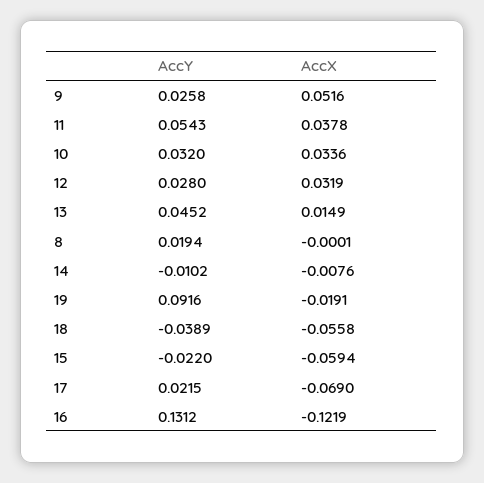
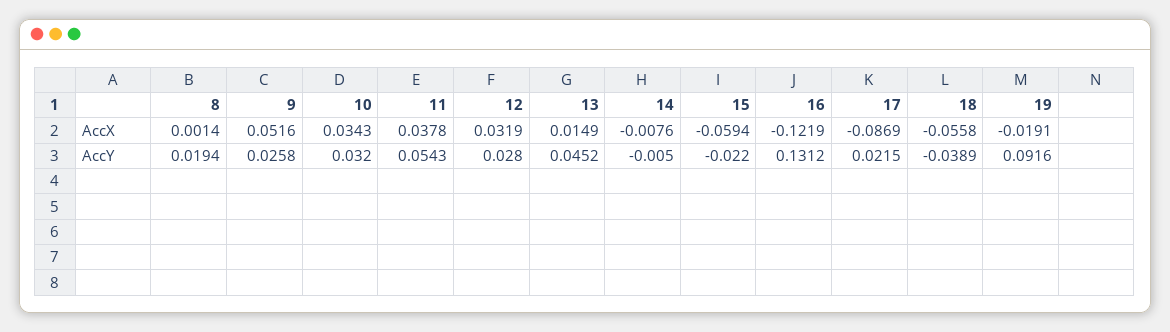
AccX, 10: 0.0336 -> 0.0343
AccX, 8: -0.0001 -> 0.0014
AccY, 14: -0.0102 -> -0.005
AccX, 17: -0.069 -> -0.0869

